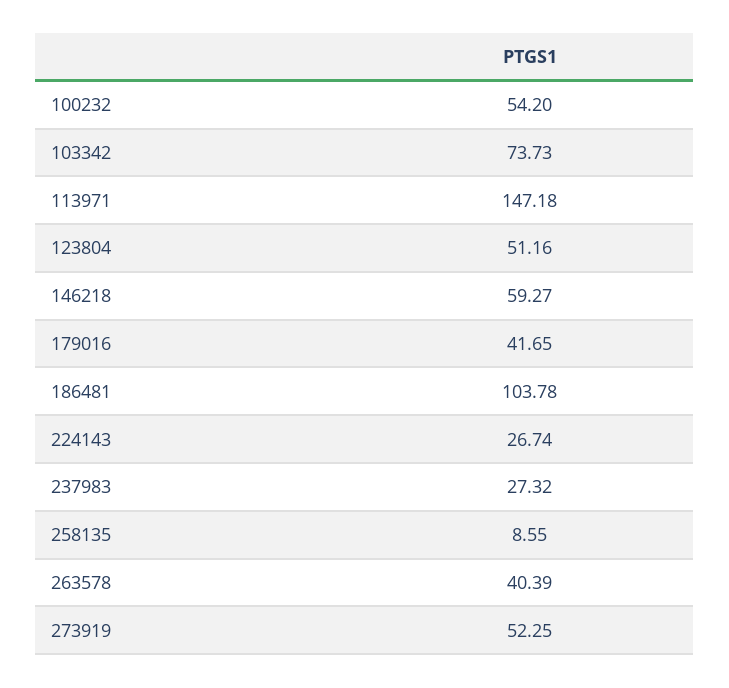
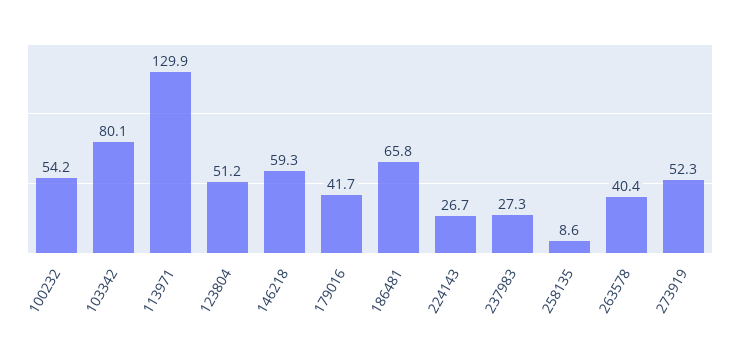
103342: 73.73 -> 80.1
113971: 147.18 -> 129.9
186481: 103.78 -> 65.8

